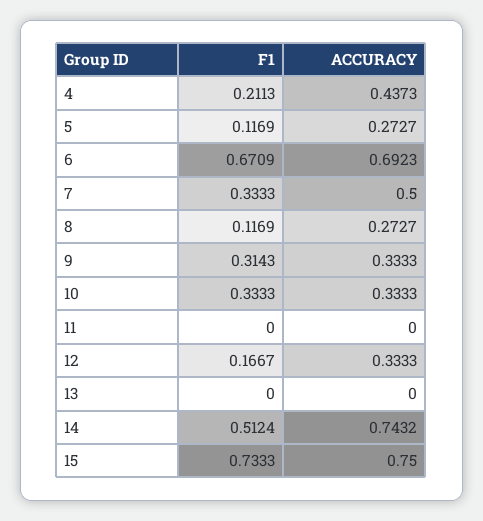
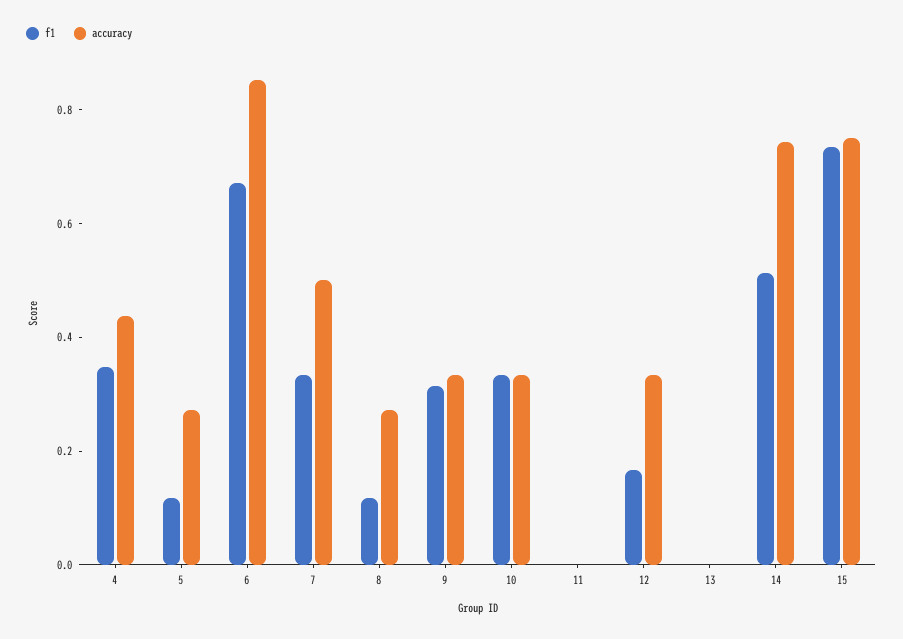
F1, 4: 0.2113 -> 0.35
ACCURACY, 6: 0.6923 -> 0.85

